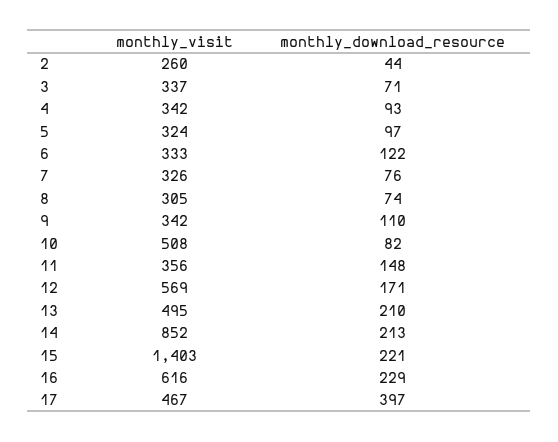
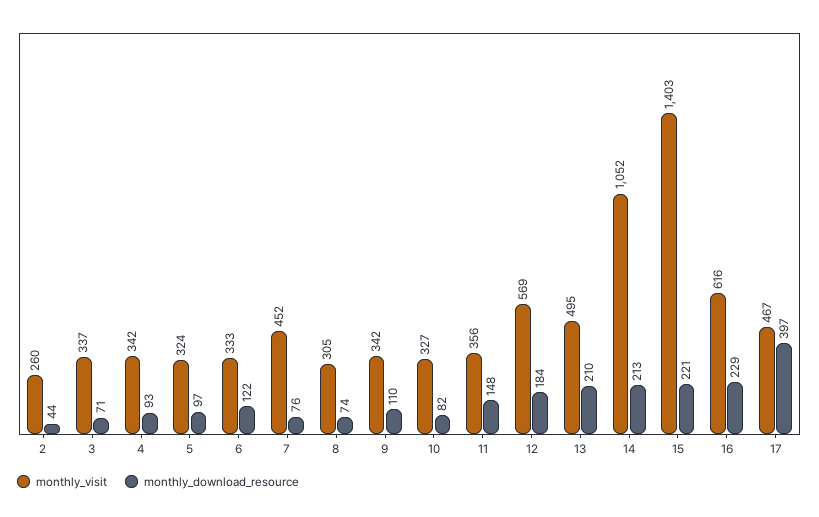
monthly_visit, 7: 326 -> 452
monthly_visit, 10: 508 -> 327
monthly_download_resource, 12: 171 -> 184
monthly_visit, 14: 852 -> 1052

